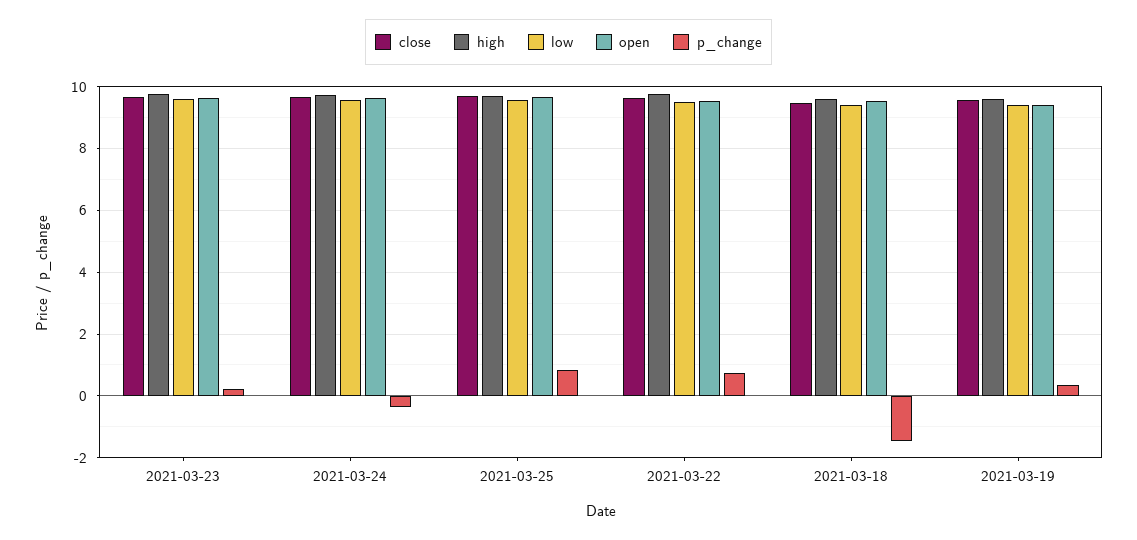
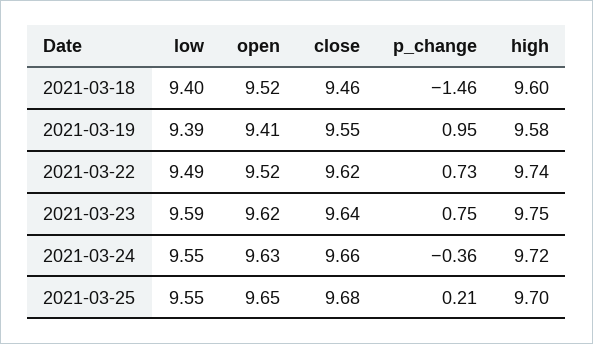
p_change, 2021-03-23: 0.2 -> 0.75
p_change, 2021-03-25: 0.8 -> 0.21
p_change, 2021-03-19: 0.4 -> 0.95

